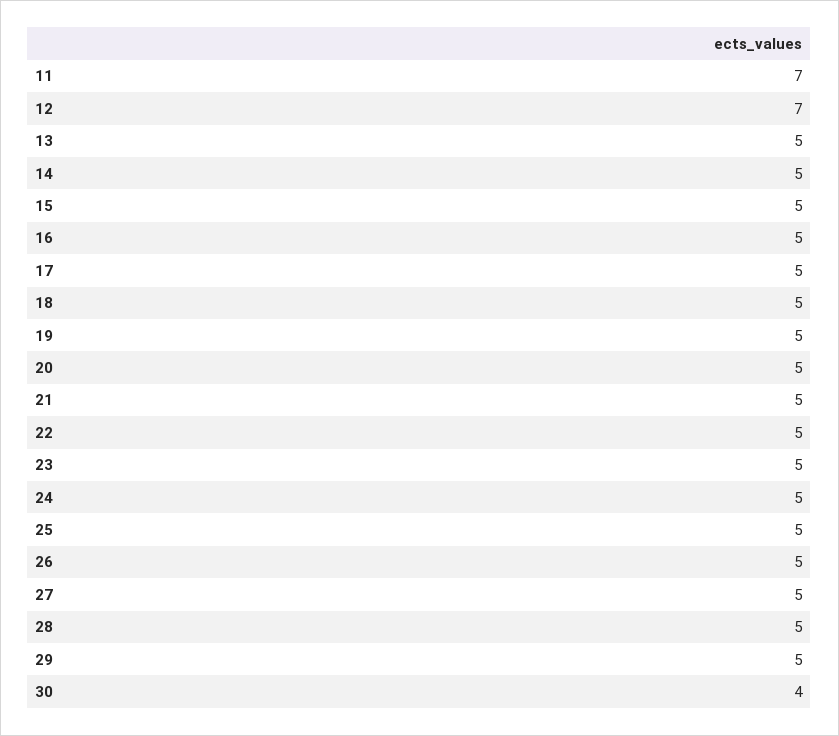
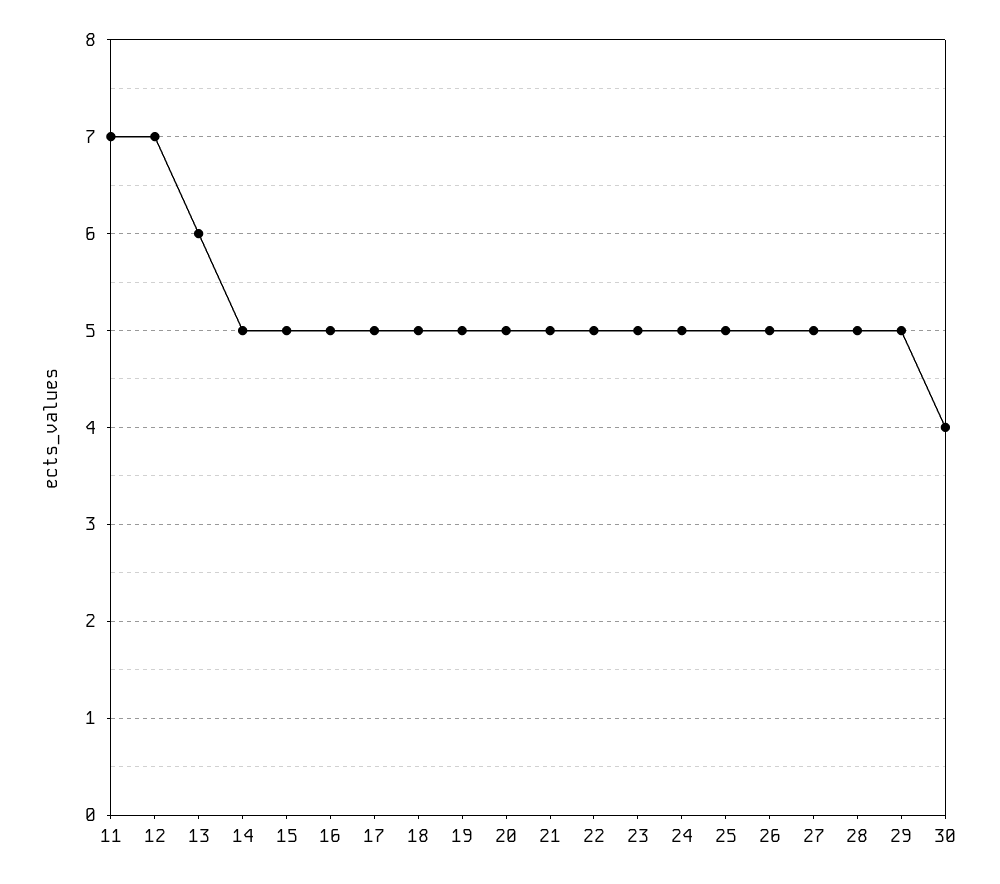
13: 5 -> 6

